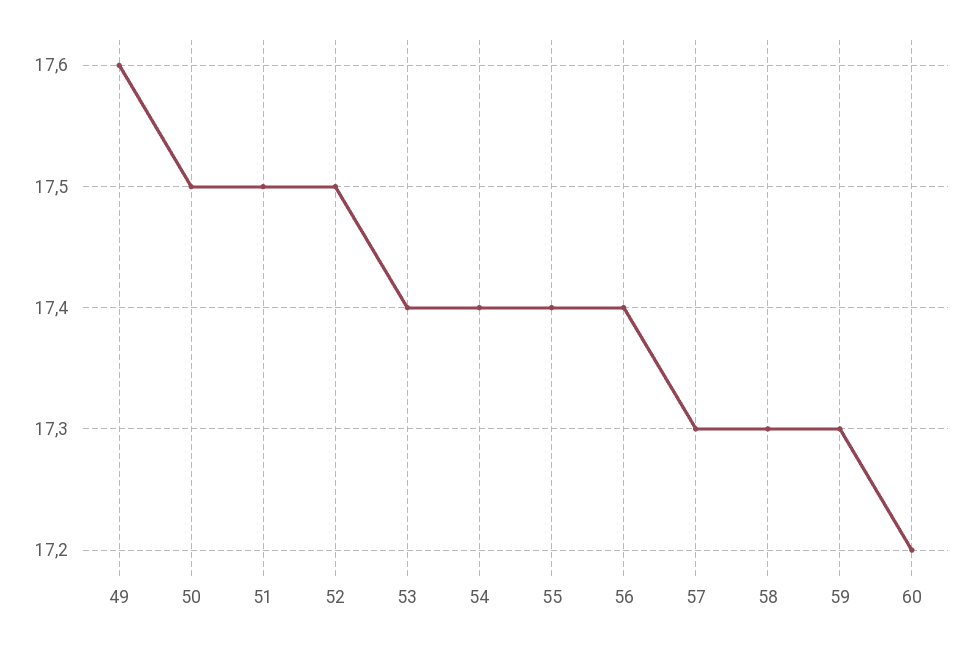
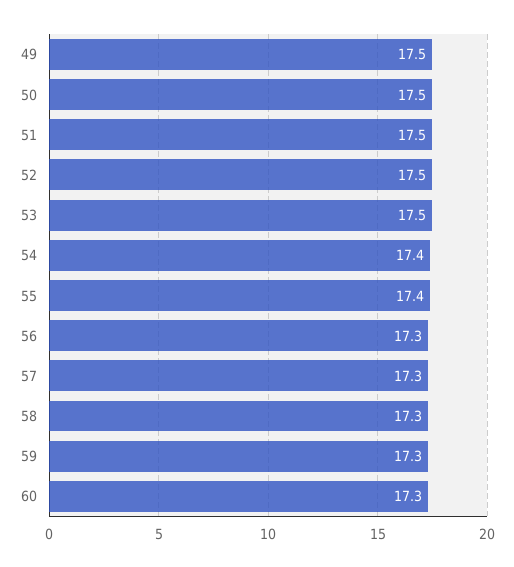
49: 17.6 -> 17.5
53: 17.4 -> 17.5
56: 17.4 -> 17.3
60: 17.2 -> 17.3

